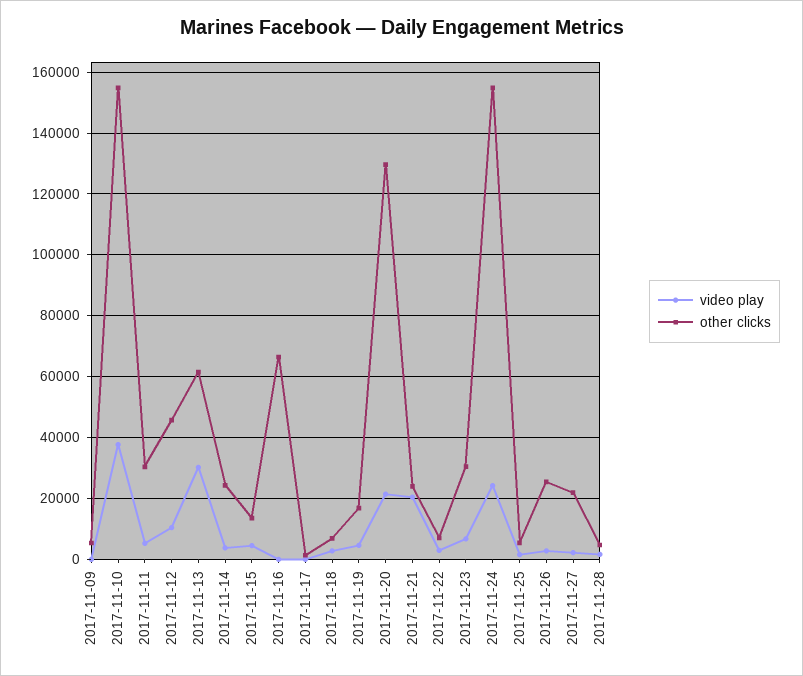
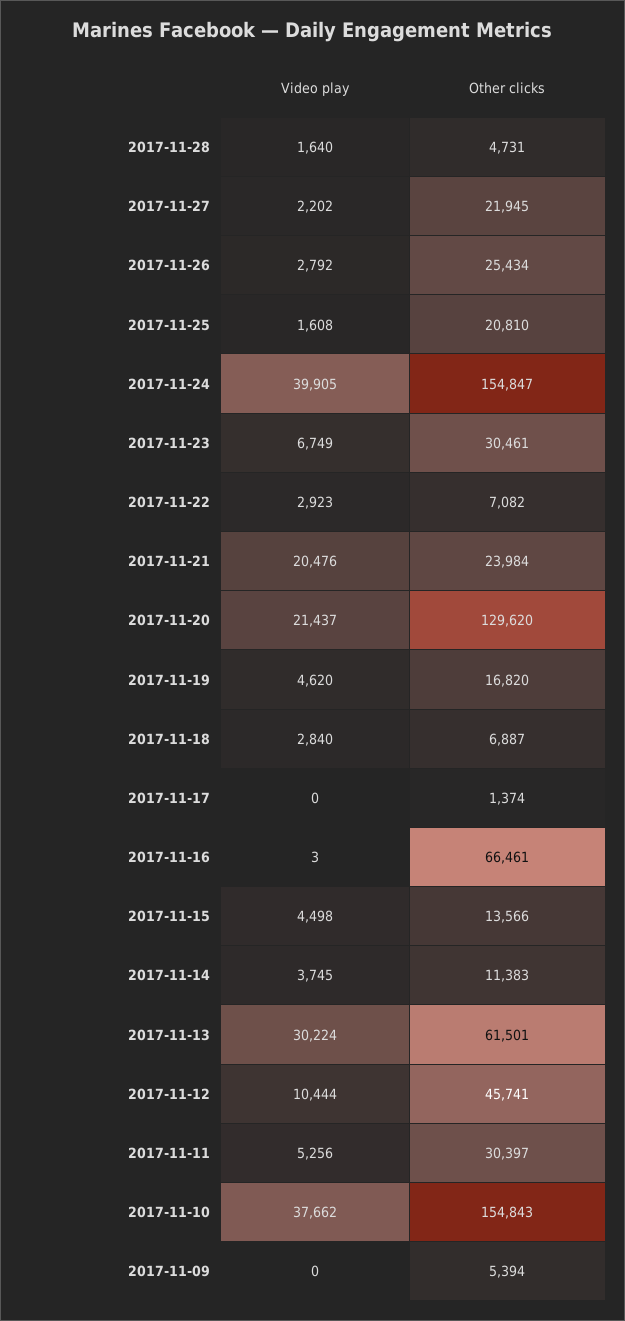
other clicks, 2017-11-14: 24000 -> 11383
video play, 2017-11-24: 24000 -> 39905
other clicks, 2017-11-25: 6000 -> 20810

